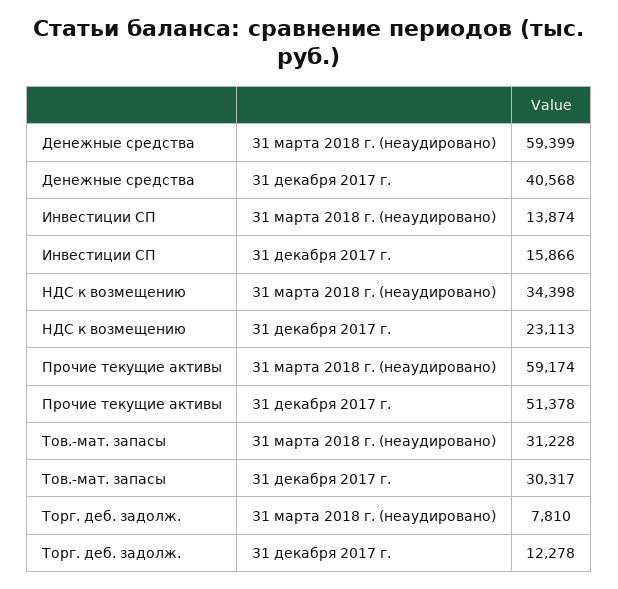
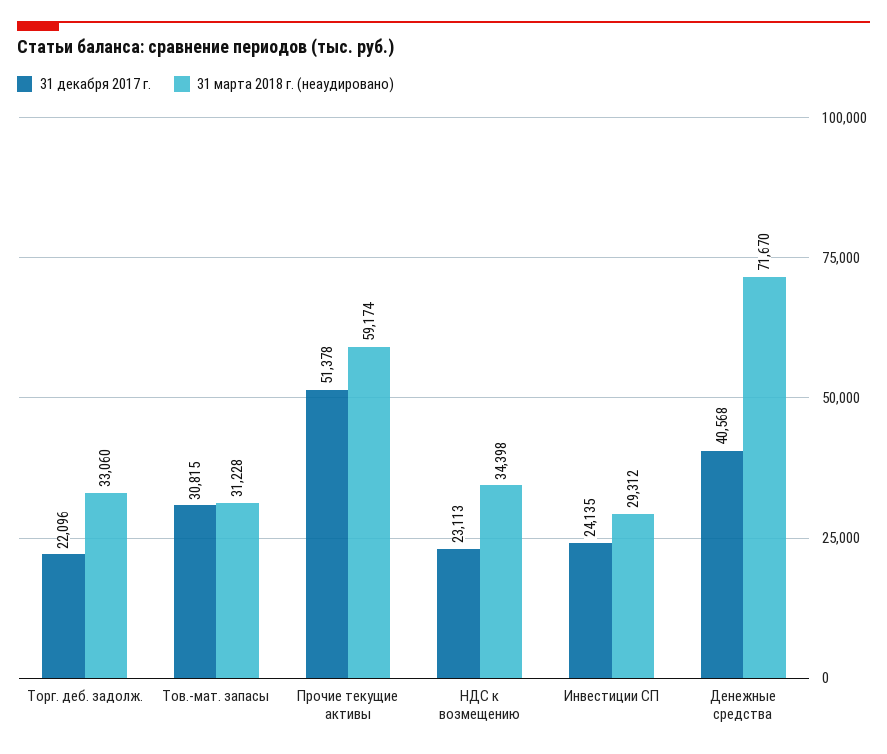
31 марта 2018 г. (неаудировано), Денежные средства: 59399 -> 71670
31 марта 2018 г. (неаудировано), Инвестиции СП: 13874 -> 29312
31 декабря 2017 г., Инвестиции СП: 15866 -> 24135
31 декабря 2017 г., Тов.-мат. запасы: 30317 -> 30815
31 марта 2018 г. (неаудировано), Торг. деб. задолж.: 7810 -> 33060
31 декабря 2017 г., Торг. деб. задолж.: 12278 -> 22096

